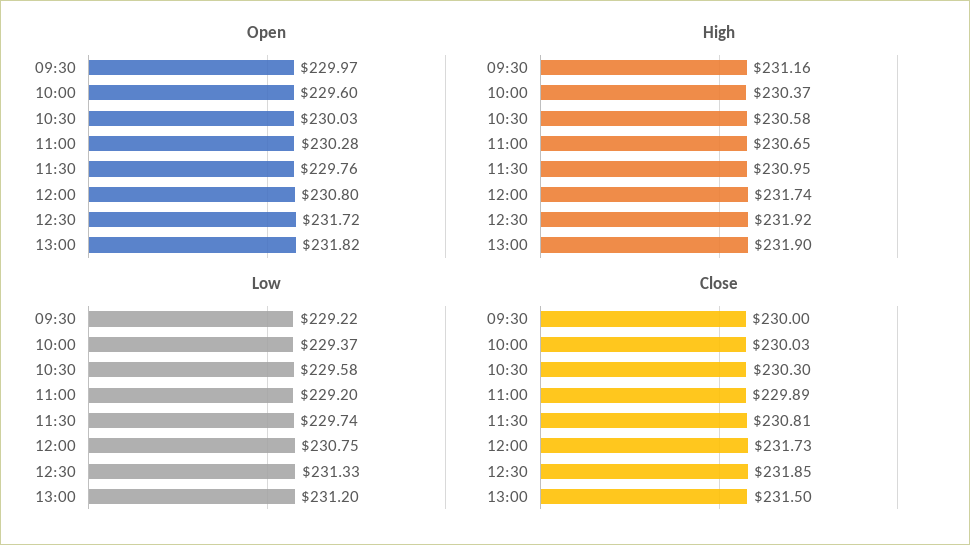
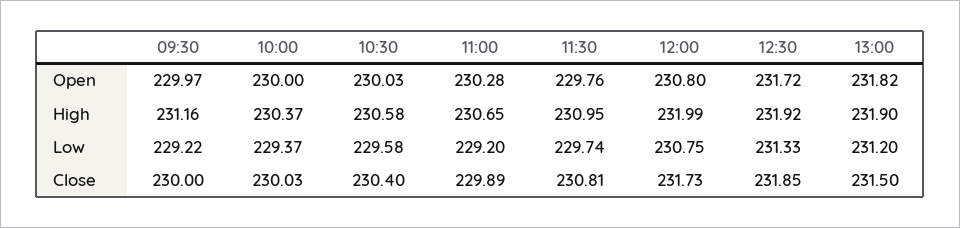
Open, 10:00: 229.6 -> 230
High, 12:00: 231.74 -> 231.99
Close, 10:30: 230.3 -> 230.4

